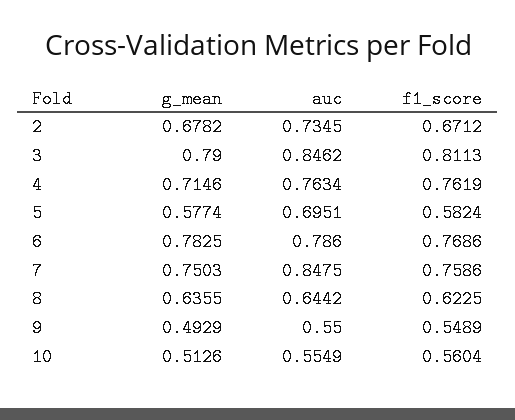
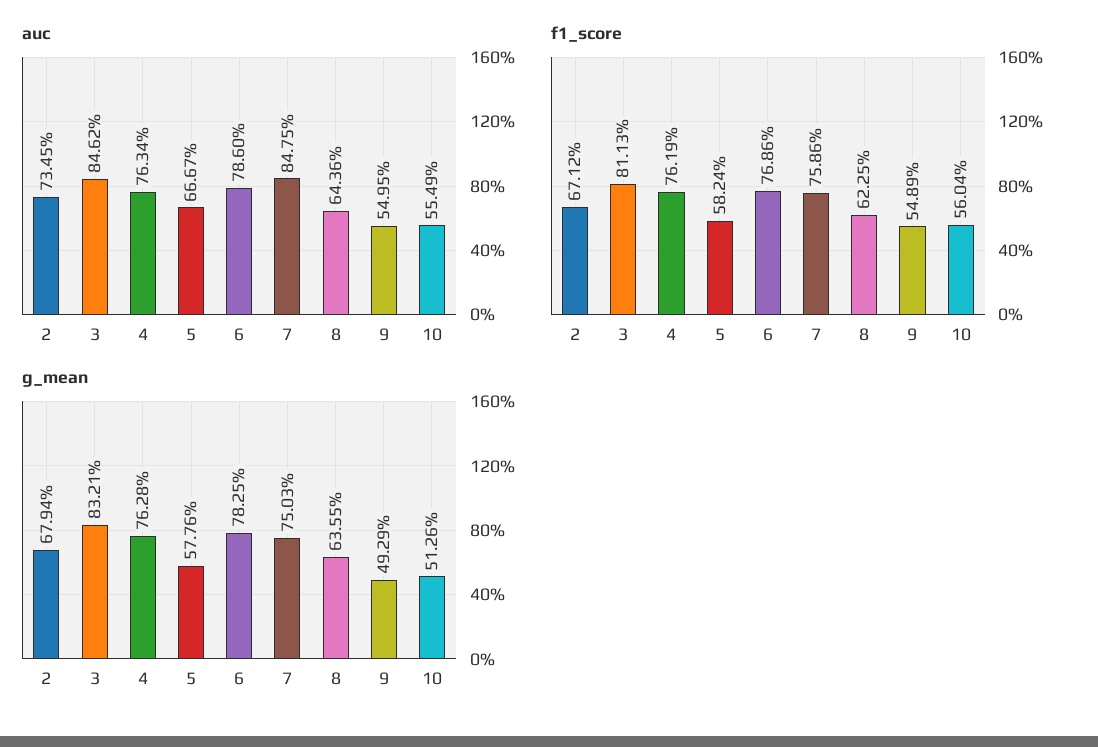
g_mean, 2: 0.6782 -> 0.6794
g_mean, 3: 0.79 -> 0.8321
g_mean, 4: 0.7146 -> 0.7628
g_mean, 5: 0.5774 -> 0.5776
auc, 5: 0.6951 -> 0.6667
auc, 8: 0.6442 -> 0.6436
auc, 9: 0.55 -> 0.5495

